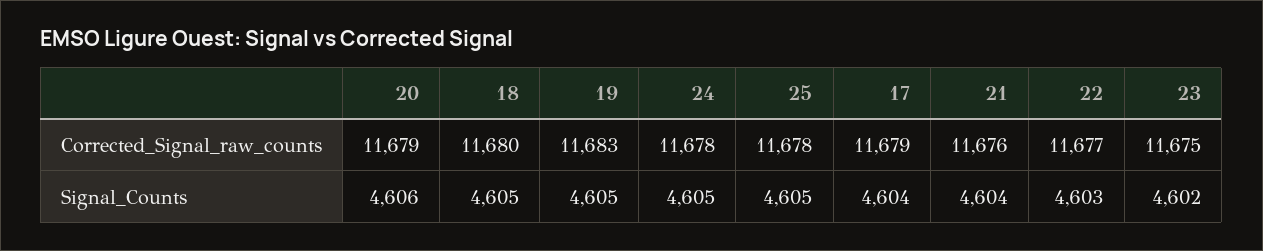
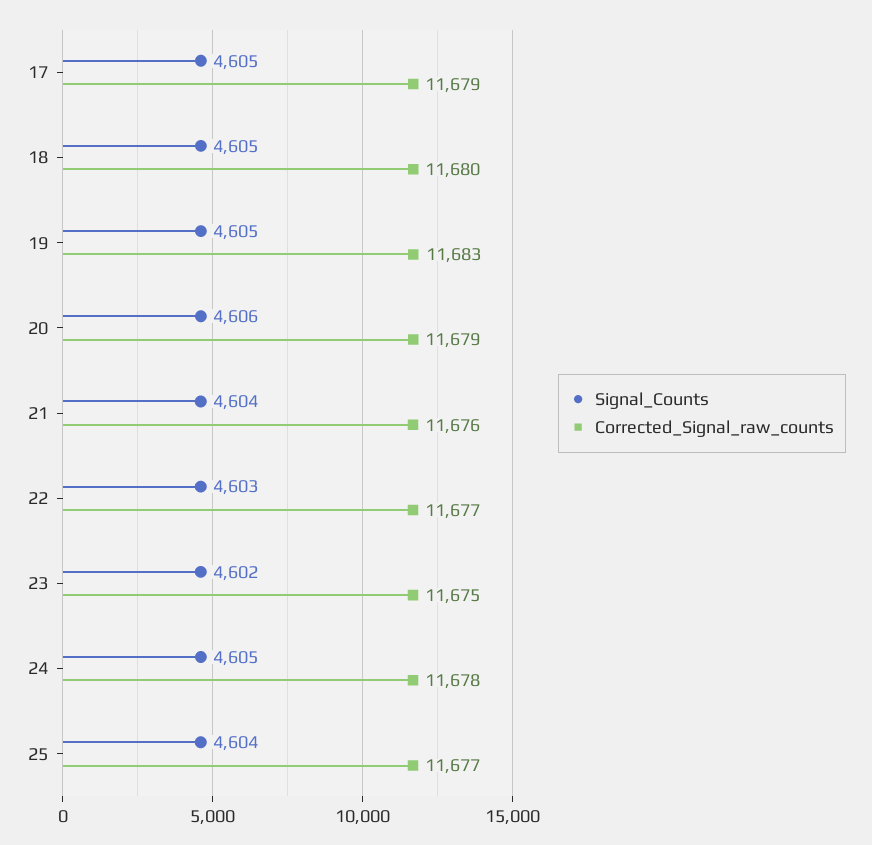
Corrected_Signal_raw_counts, 25: 11678 -> 11677
Signal_Counts, 25: 4605 -> 4604
Signal_Counts, 17: 4604 -> 4605

